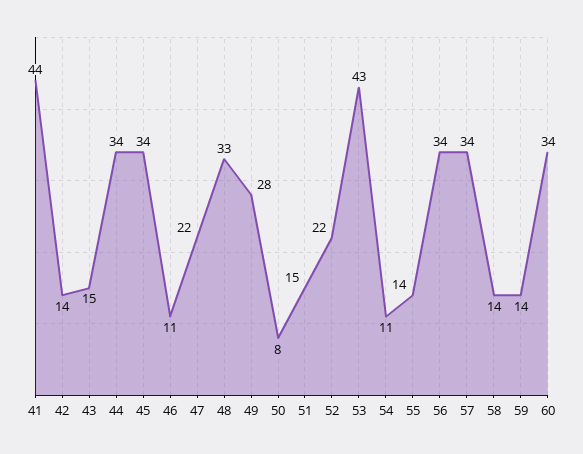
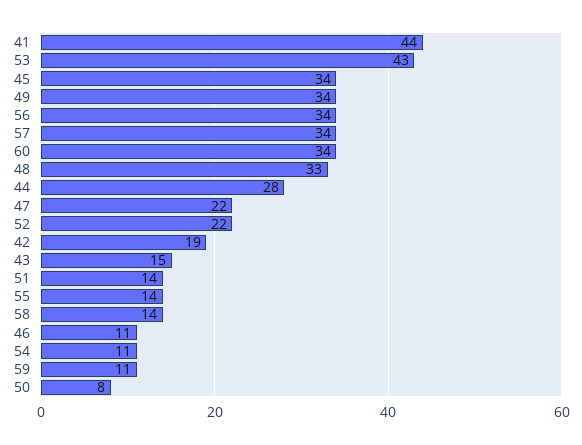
42: 14 -> 19
44: 34 -> 28
49: 28 -> 34
51: 15 -> 14
59: 14 -> 11

